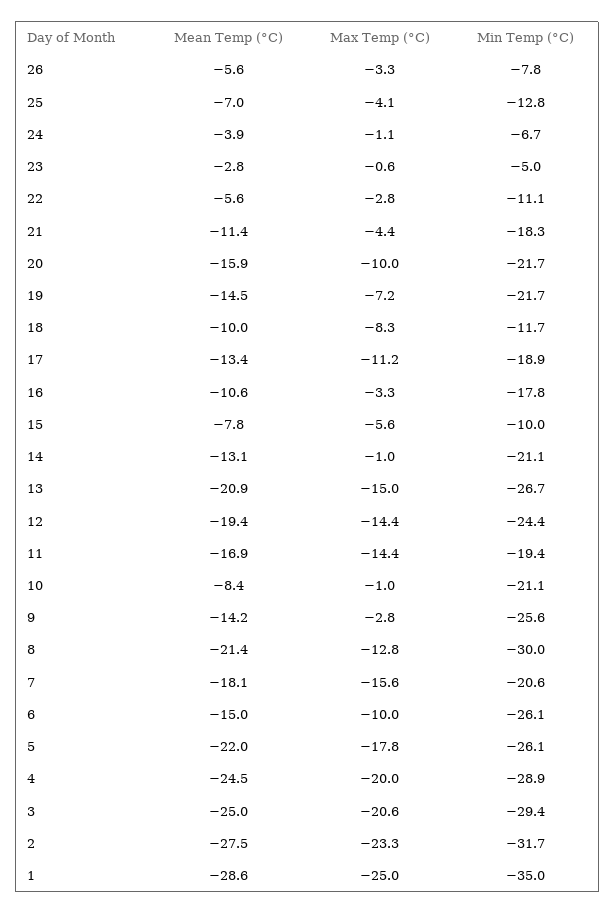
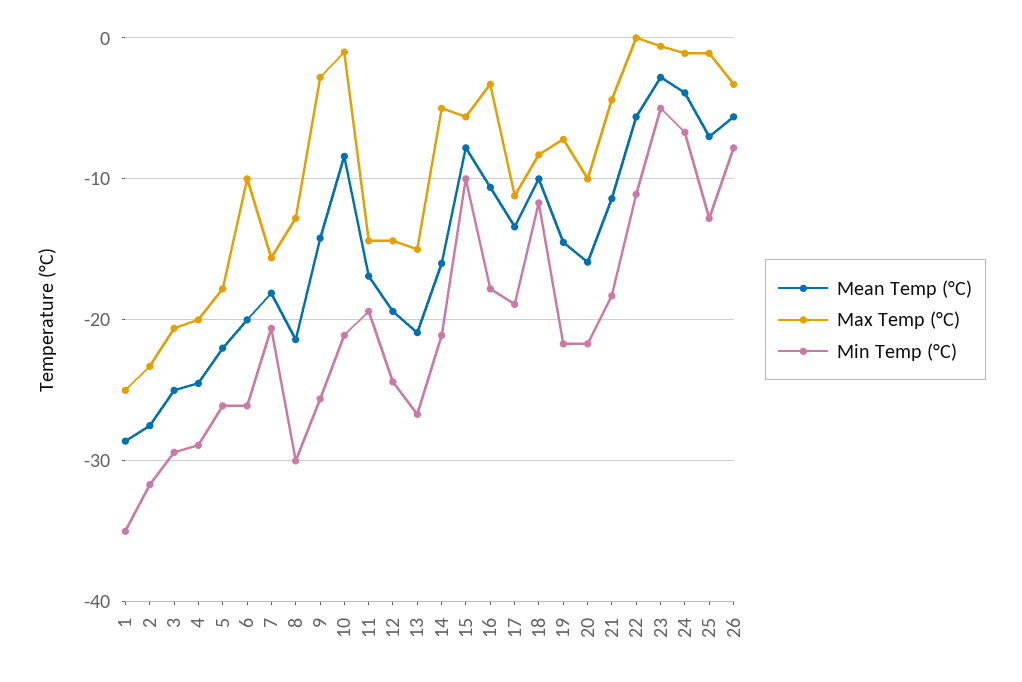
Max Temp (°C), 25: -4.1 -> -1
Max Temp (°C), 22: -2.8 -> 0
Mean Temp (°C), 14: -13.1 -> -16
Max Temp (°C), 14: -1 -> -5
Mean Temp (°C), 6: -15 -> -20

